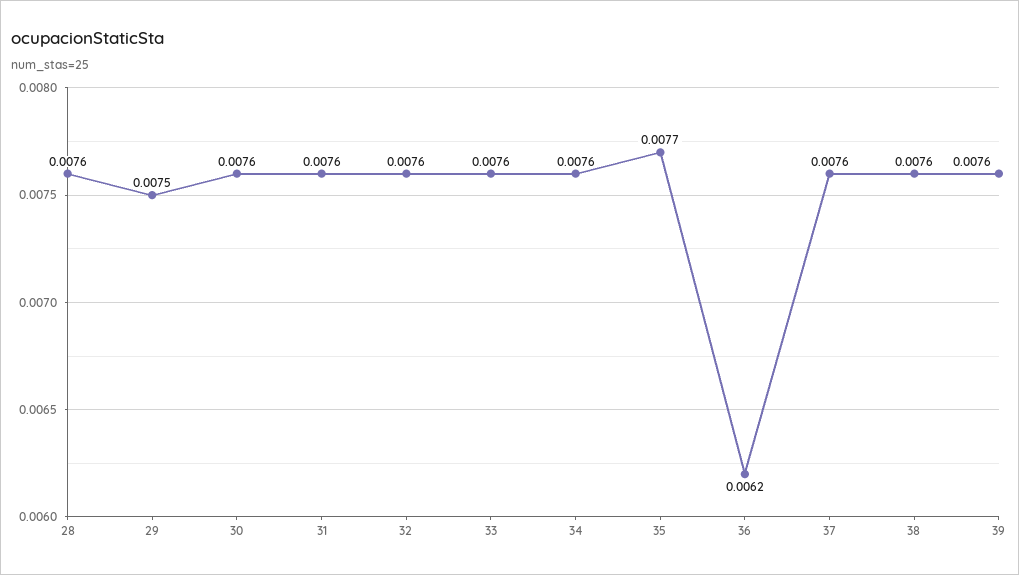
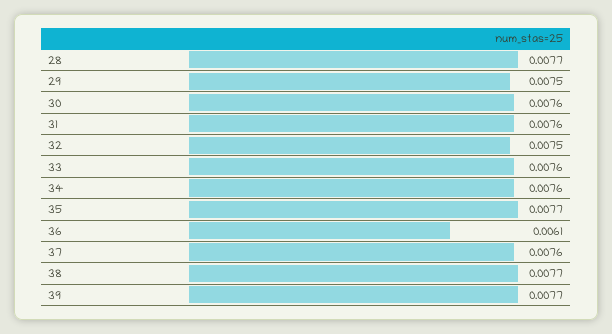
28: 0.0076 -> 0.0077
32: 0.0076 -> 0.0075
36: 0.0062 -> 0.0061
38: 0.0076 -> 0.0077
39: 0.0076 -> 0.0077

